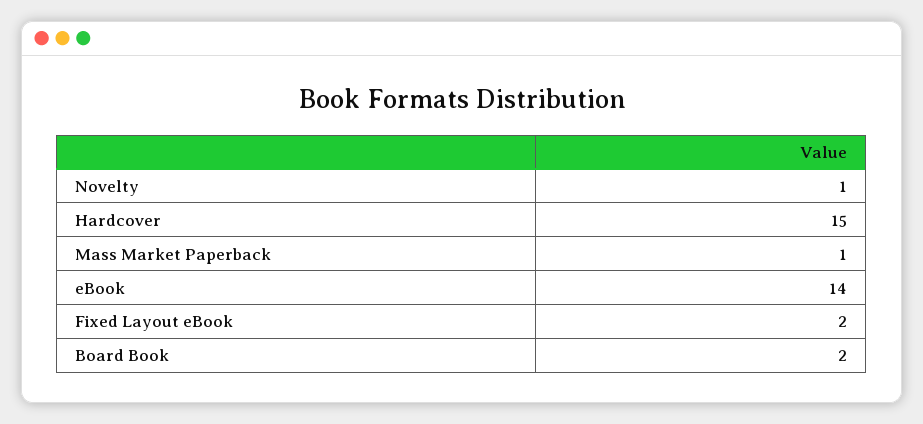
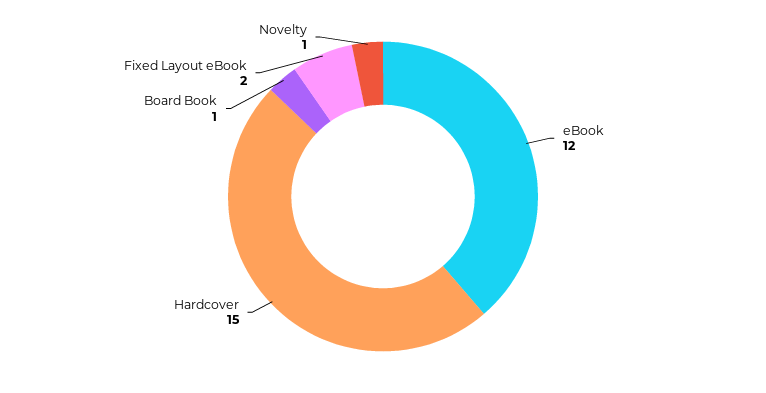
Mass Market Paperback: 1 -> none
eBook: 14 -> 12
Board Book: 2 -> 1

